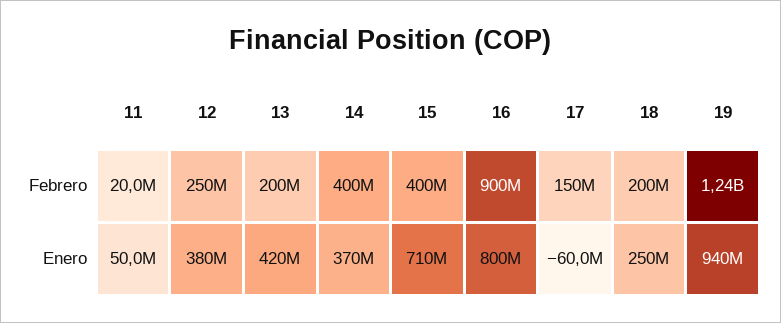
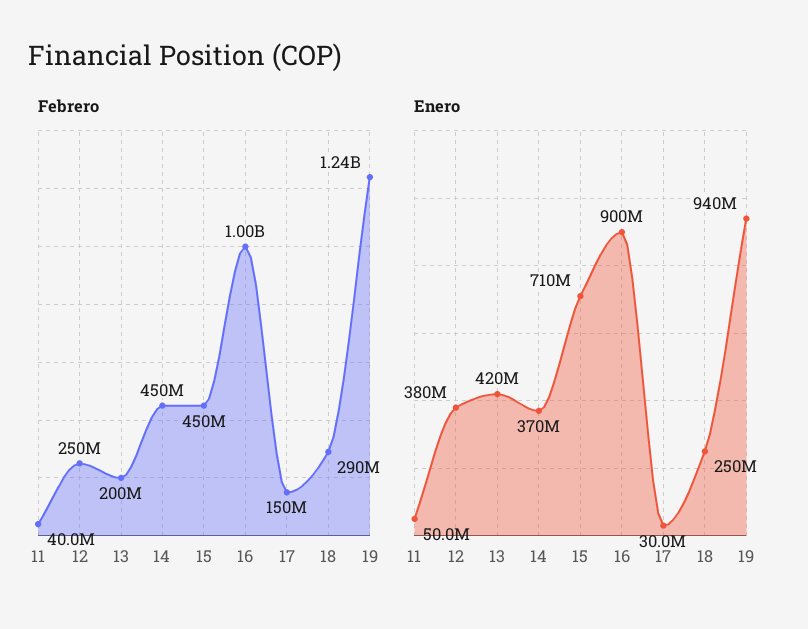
Febrero, 11: 20000000 -> 40000000
Febrero, 14: 400000000 -> 450000000
Febrero, 15: 400000000 -> 450000000
Febrero, 16: 900000000 -> 1000000000
Febrero, 18: 200000000 -> 290000000
Enero, 16: 800000000 -> 900000000
Enero, 17: -60000000 -> 30000000

